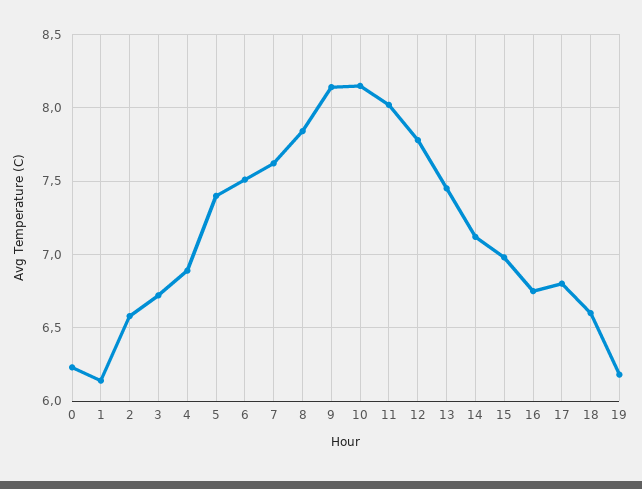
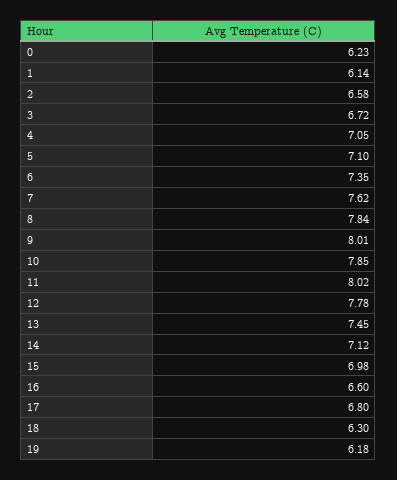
4: 6.9 -> 7.05
5: 7.4 -> 7.1
6: 7.5 -> 7.35
9: 8.15 -> 8.01
10: 8.15 -> 7.85
16: 6.75 -> 6.6
18: 6.6 -> 6.3

